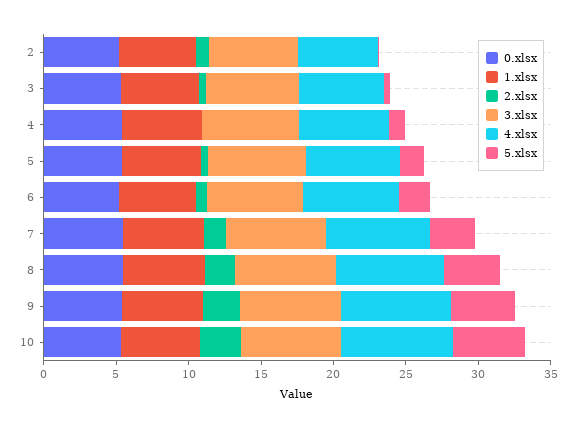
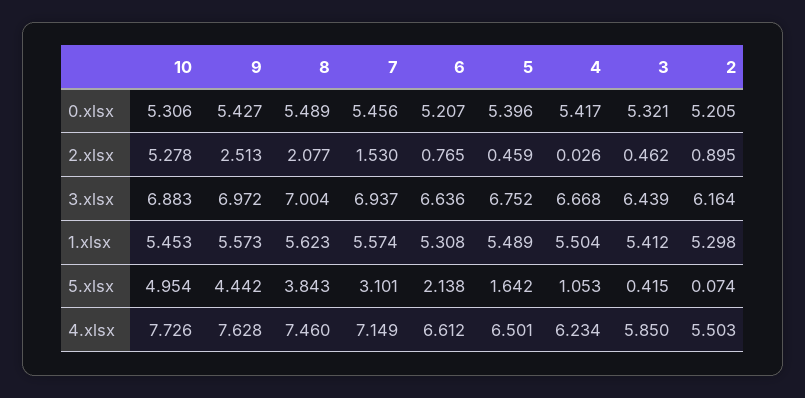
2.xlsx, 10: 3 -> 5.278

